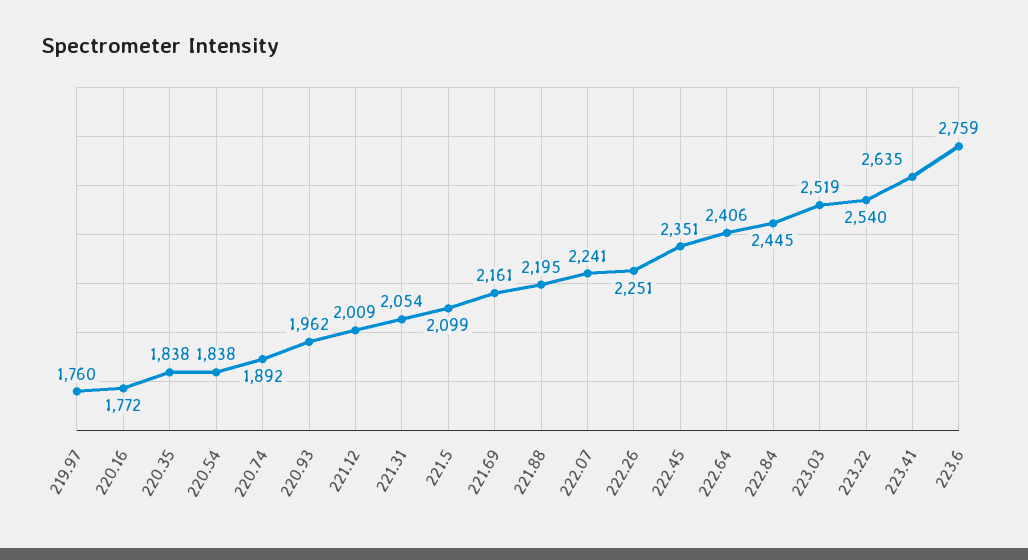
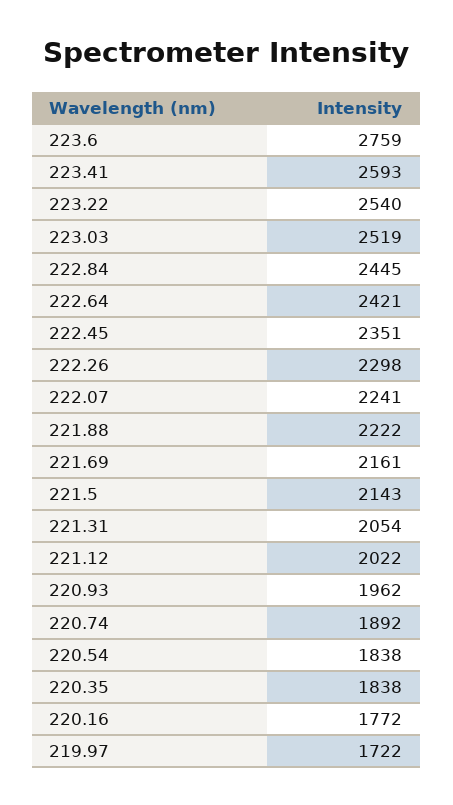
219.97: 1760 -> 1722
221.12: 2009 -> 2022
221.5: 2099 -> 2143
221.88: 2195 -> 2222
222.26: 2251 -> 2298
222.64: 2406 -> 2421
223.41: 2635 -> 2593

